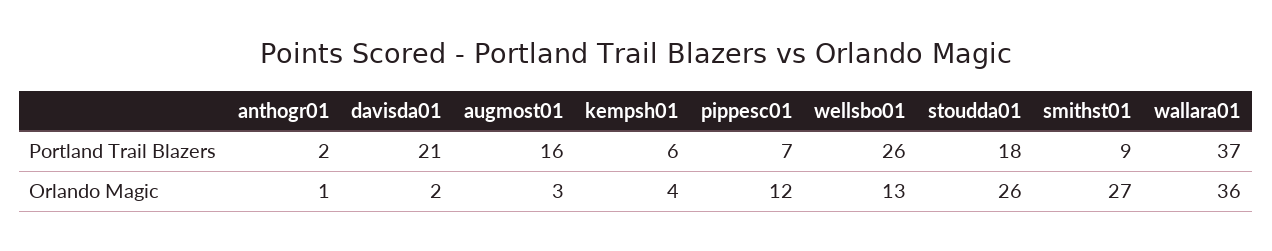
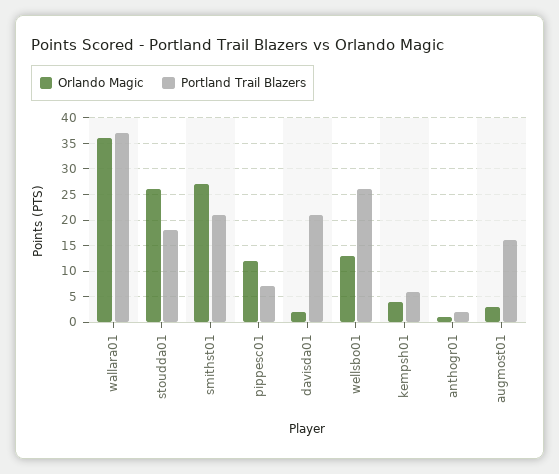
Portland Trail Blazers, smithst01: 9 -> 20

